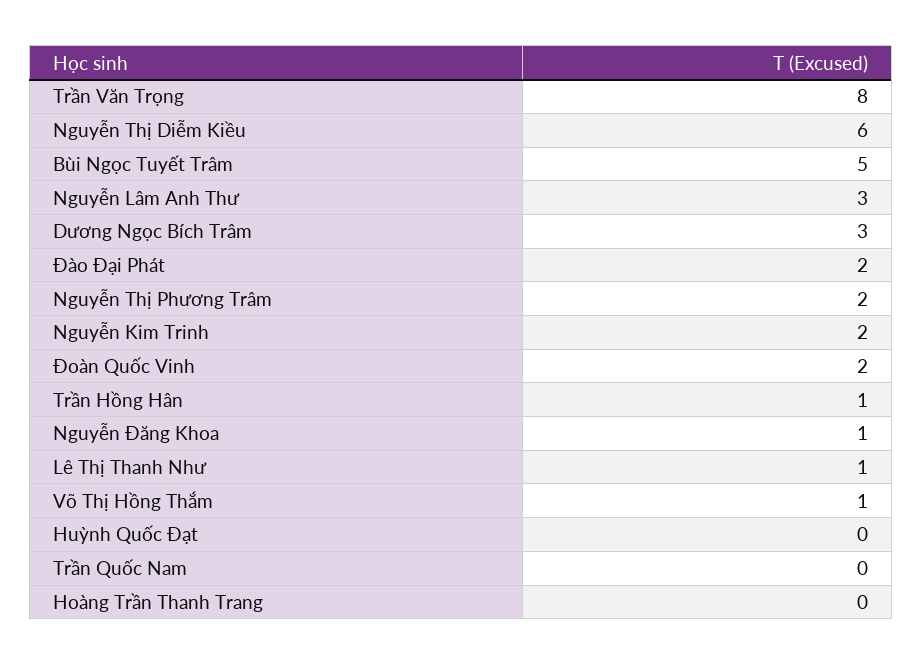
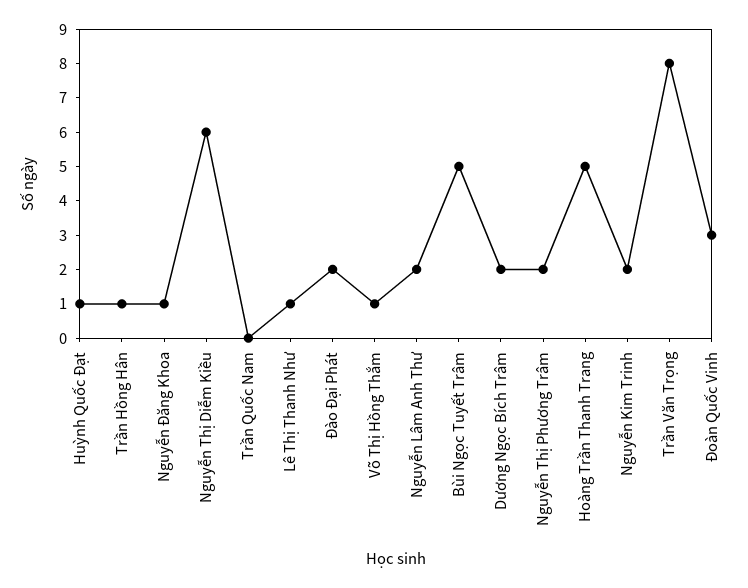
Nguyễn Lâm Anh Thư: 3 -> 2
Dương Ngọc Bích Trâm: 3 -> 2
Đoàn Quốc Vinh: 2 -> 3
Huỳnh Quốc Đạt: 0 -> 1
Hoàng Trần Thanh Trang: 0 -> 5

